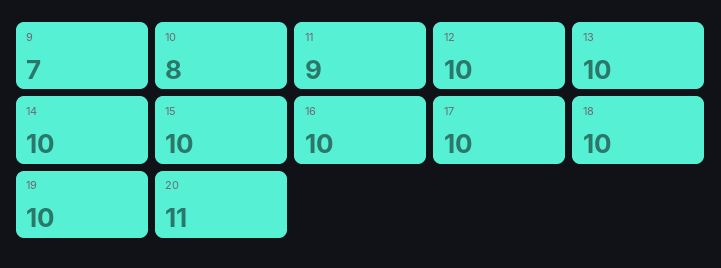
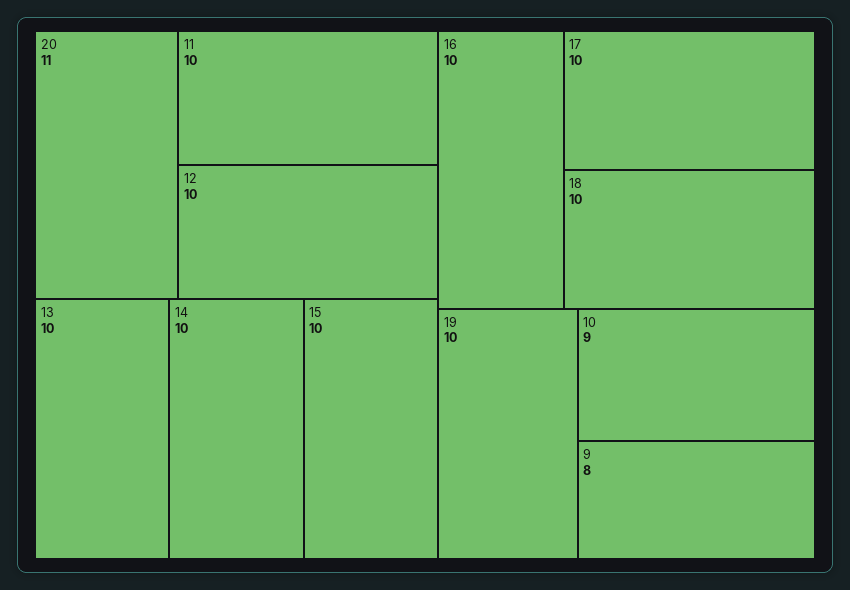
9: 7 -> 8
10: 8 -> 9
11: 9 -> 10

